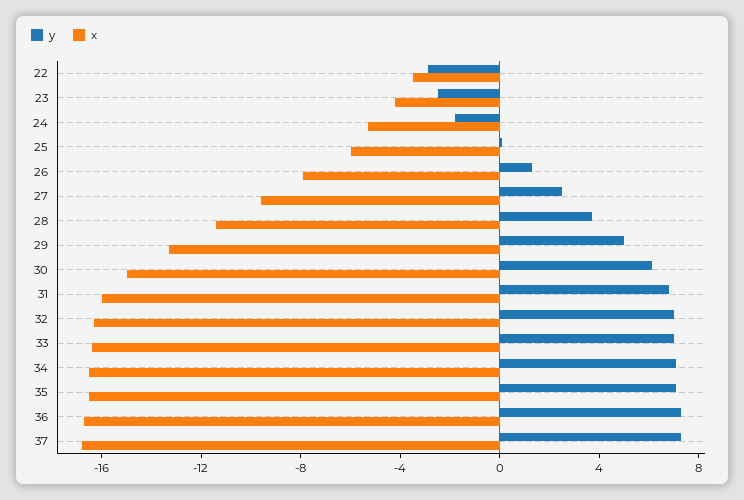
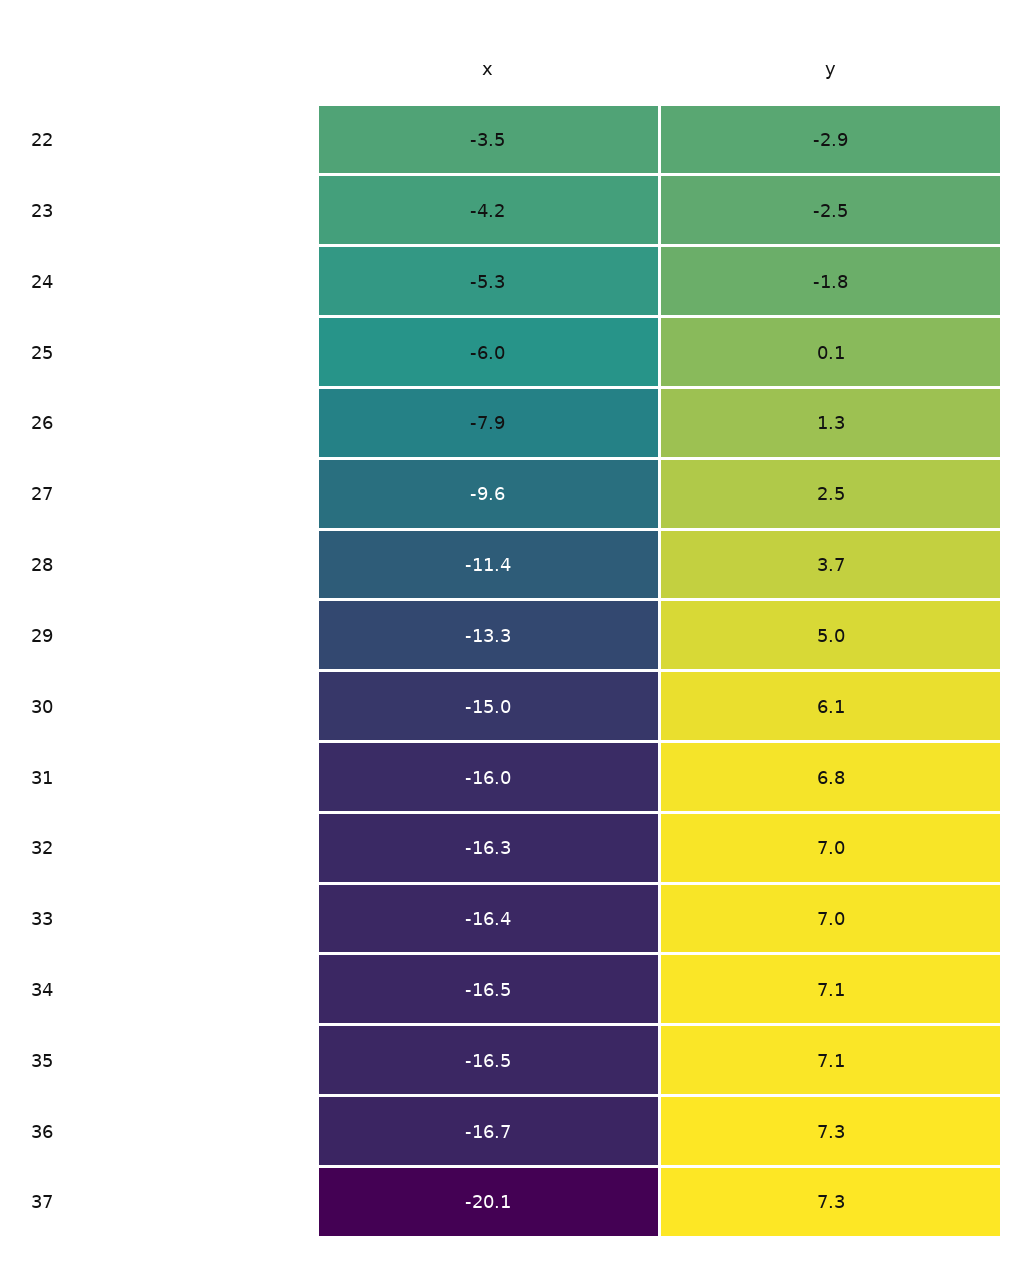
x, 37: -17 -> -20.1

